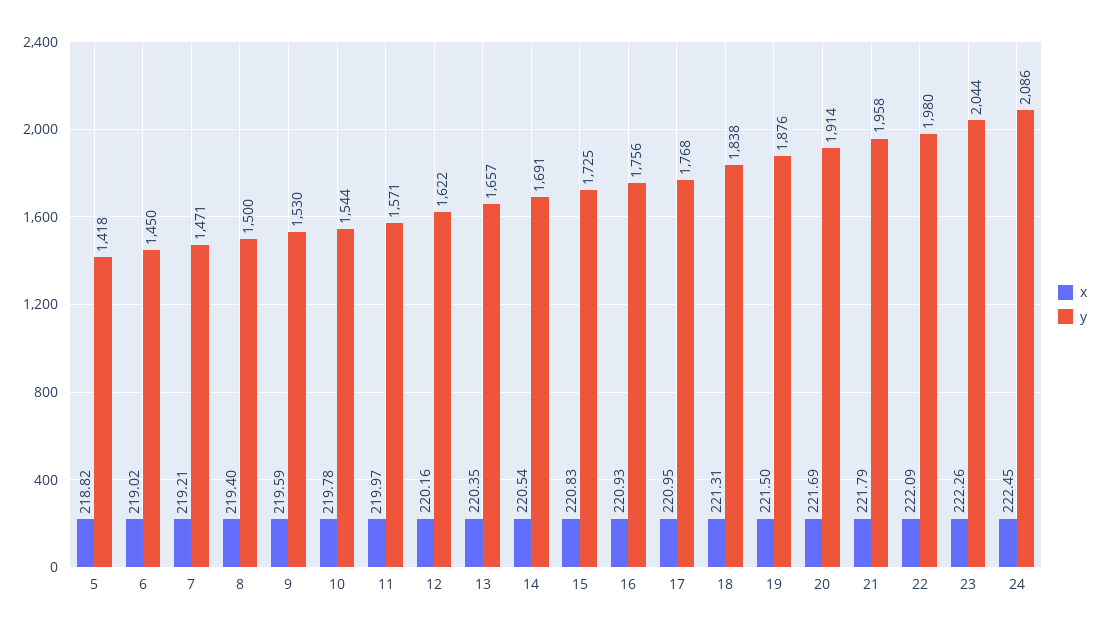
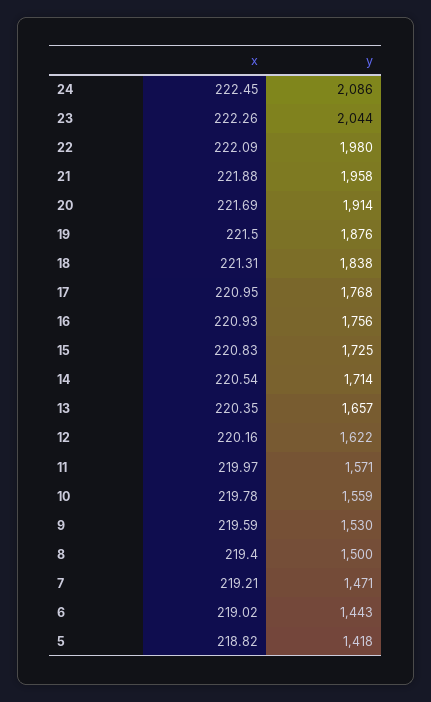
y, 6: 1450 -> 1443
y, 10: 1544 -> 1559
y, 14: 1691 -> 1714
x, 21: 221.79 -> 221.88

